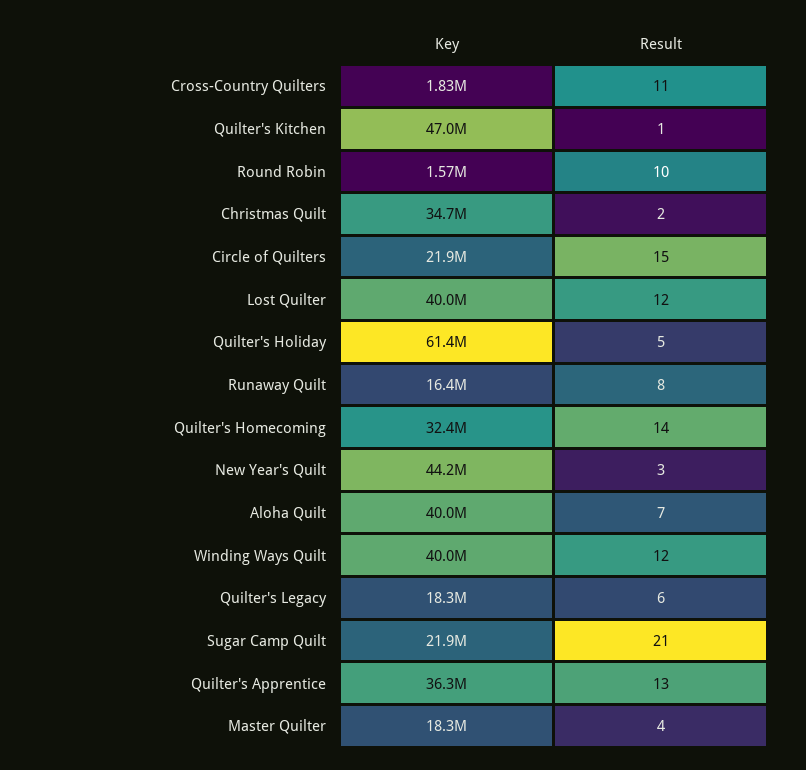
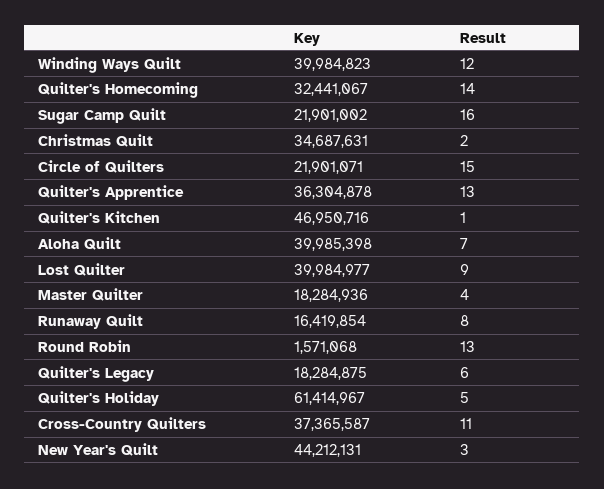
Key, Cross-Country Quilters: 1830000 -> 37365587
Result, Round Robin: 10 -> 13
Result, Lost Quilter: 12 -> 9
Result, Sugar Camp Quilt: 21 -> 16

